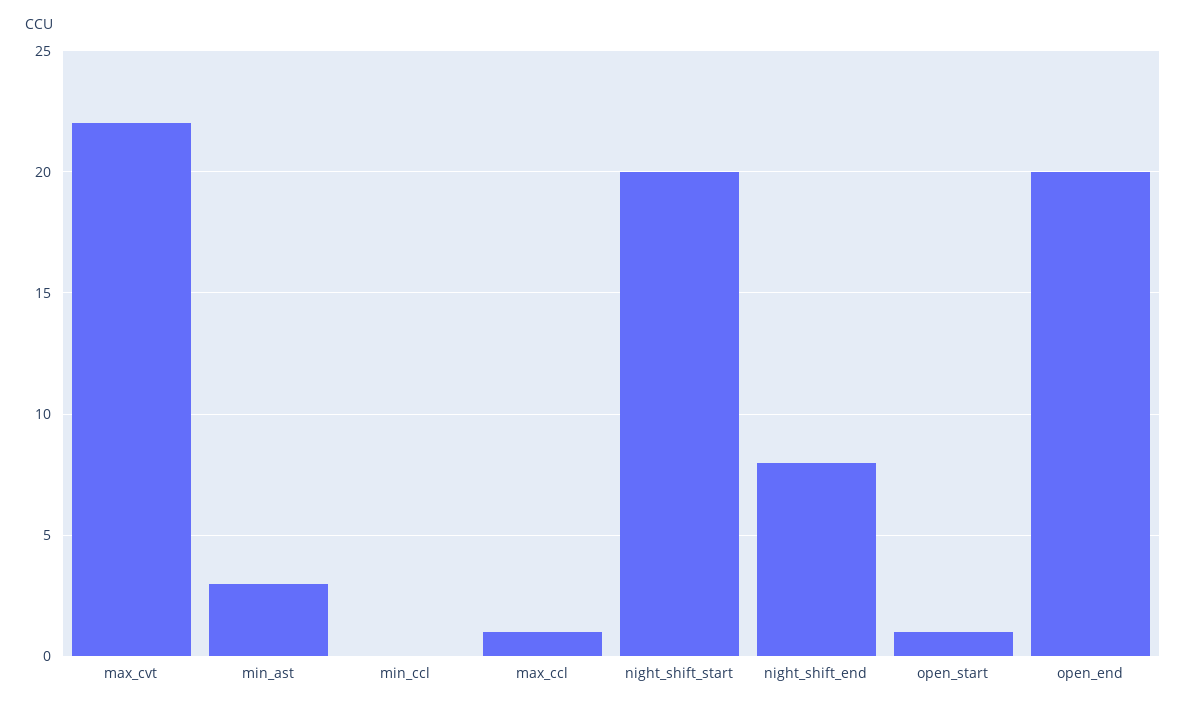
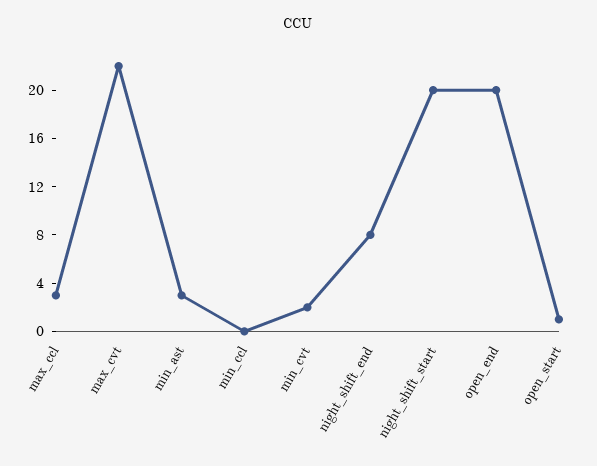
max_ccl: 1 -> 3
min_cvt: none -> 2

